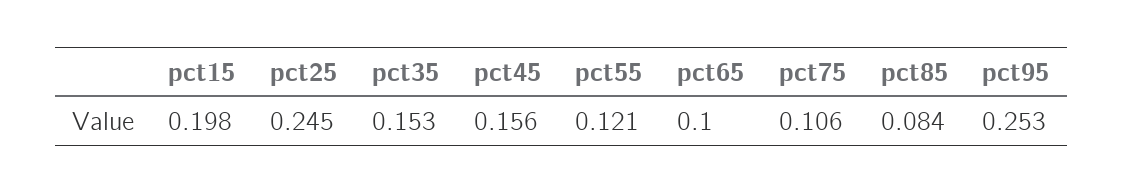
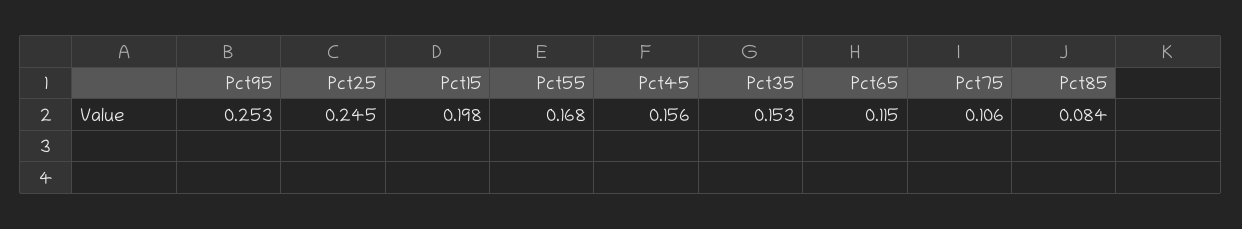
pct55: 0.121 -> 0.168
pct65: 0.1 -> 0.115

